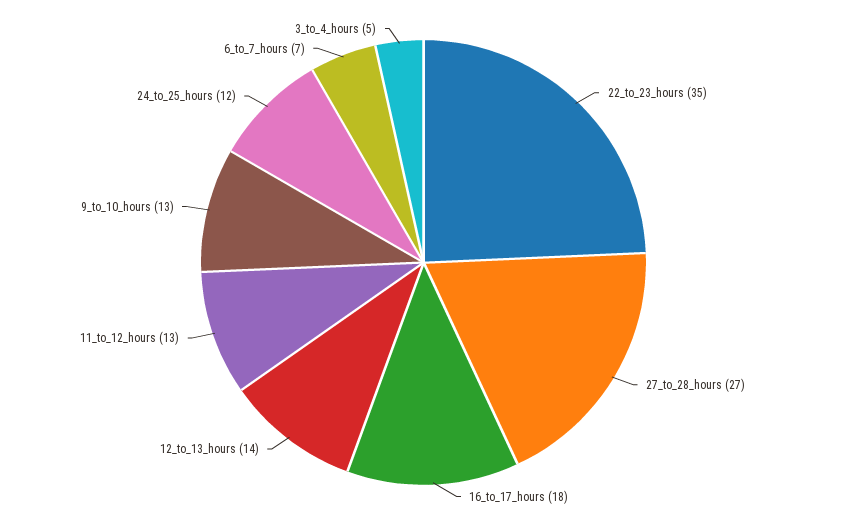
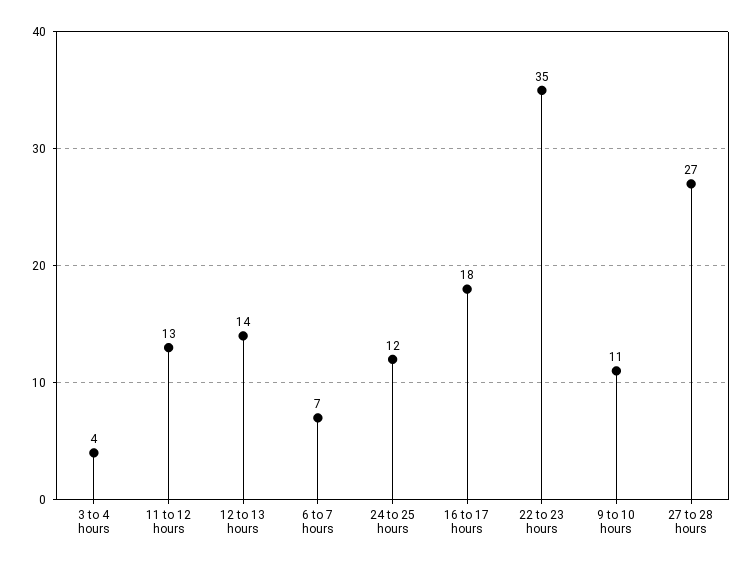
9_to_10_hours: 13 -> 11
3_to_4_hours: 5 -> 4

